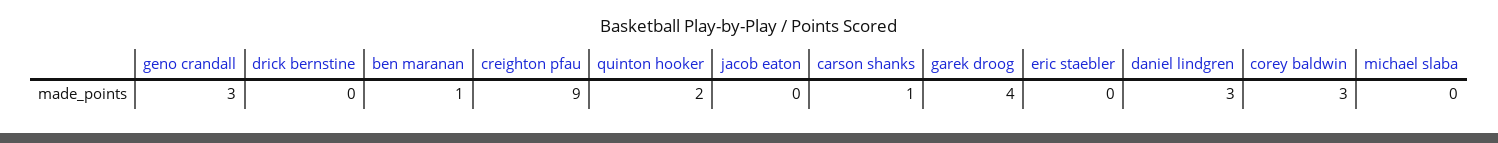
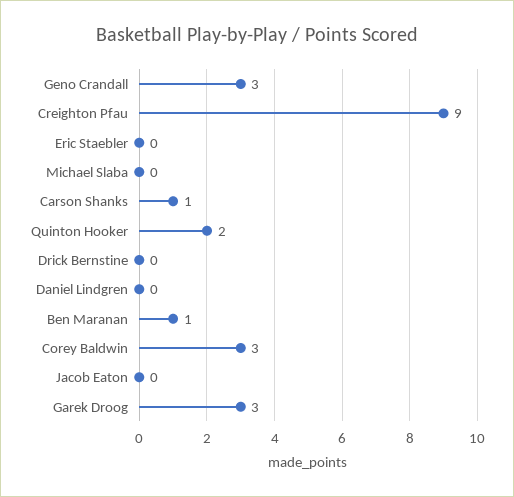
garek droog: 4 -> 3
daniel lindgren: 3 -> 0

